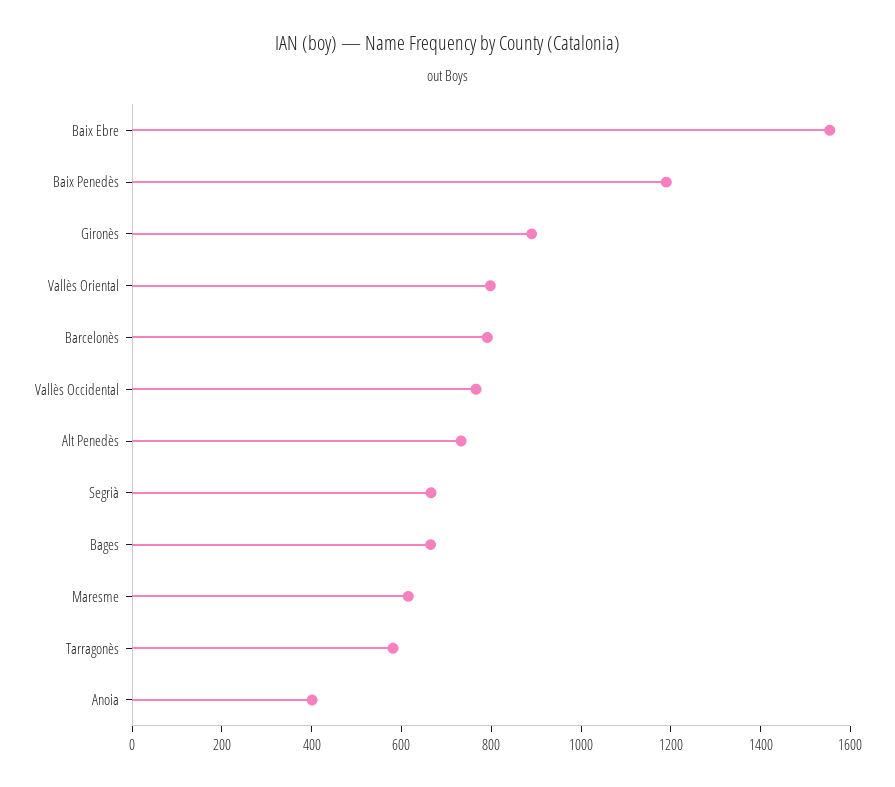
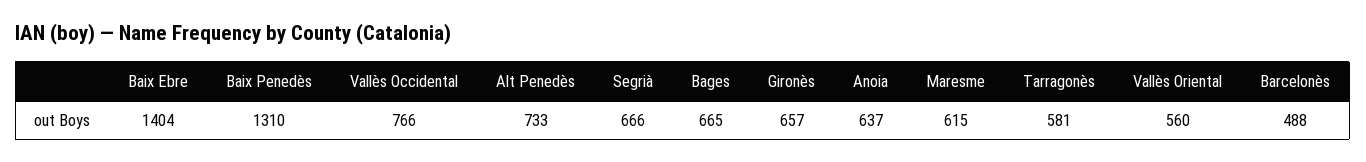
Baix Ebre: 1550 -> 1404
Baix Penedès: 1200 -> 1310
Gironès: 900 -> 657
Vallès Oriental: 800 -> 560
Barcelonès: 800 -> 488
Anoia: 400 -> 637

